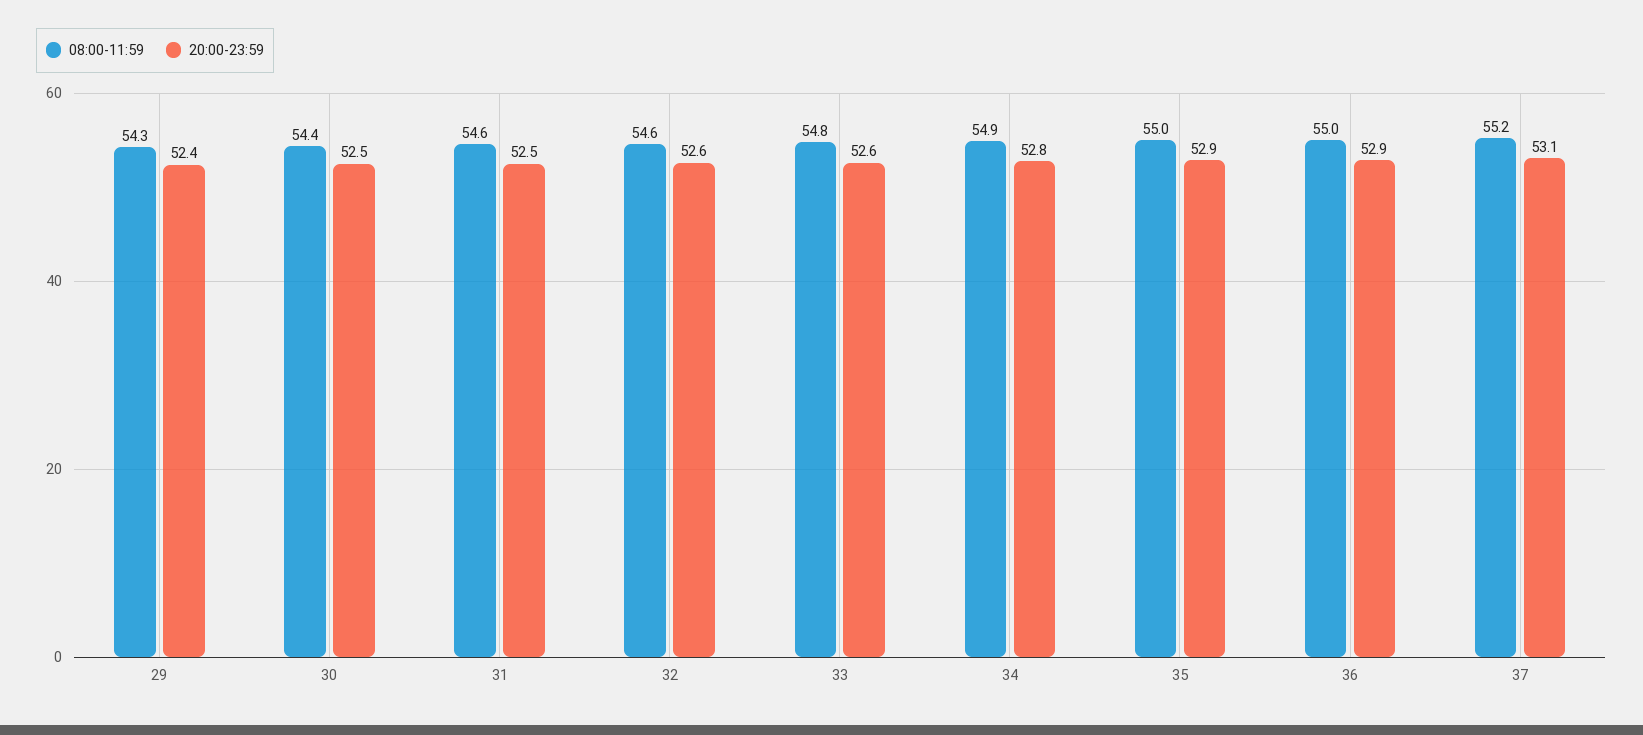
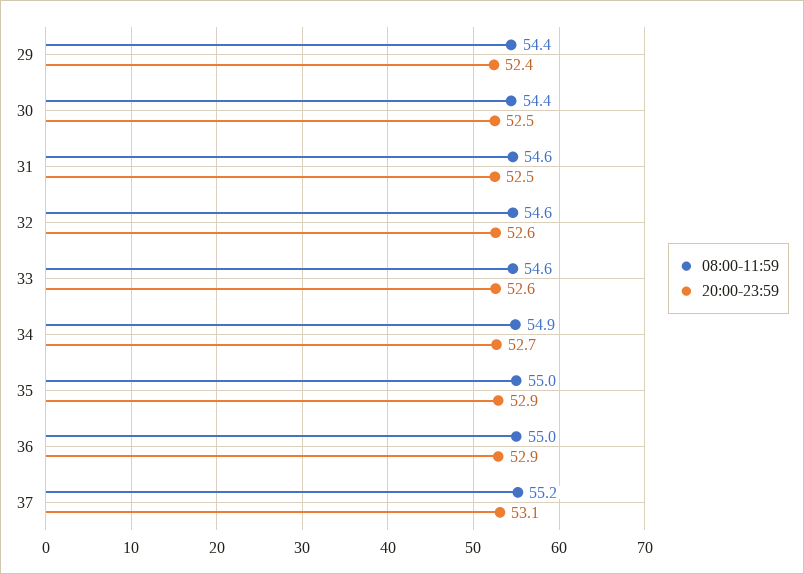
08:00-11:59, 29: 54.3 -> 54.4
08:00-11:59, 33: 54.8 -> 54.6
20:00-23:59, 34: 52.8 -> 52.7

